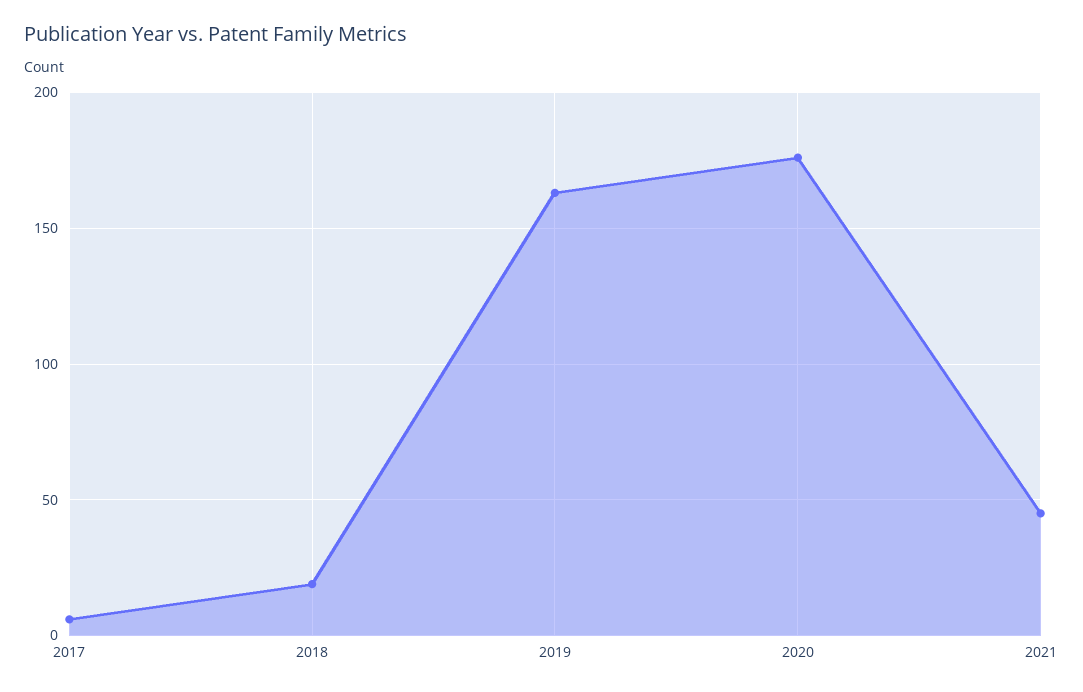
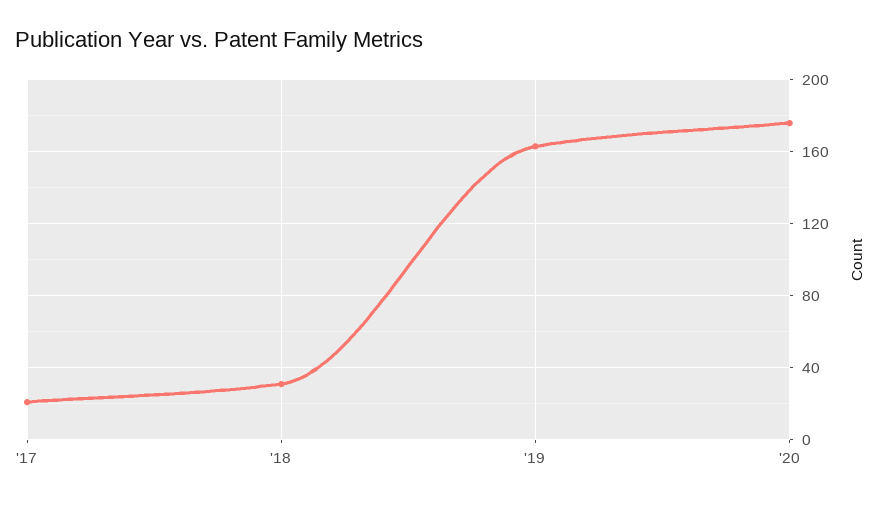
2017: 5 -> 20
2018: 20 -> 30
2021: 45 -> none

